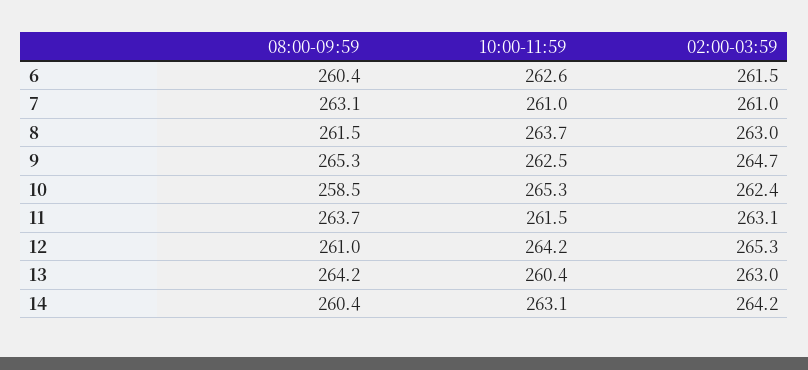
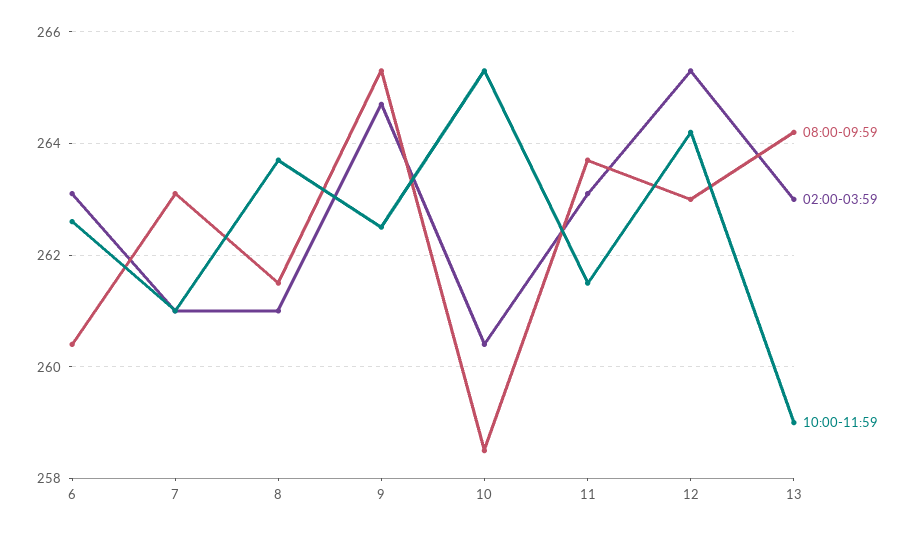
02:00-03:59, 6: 261.5 -> 263
02:00-03:59, 8: 263 -> 261
02:00-03:59, 10: 262.4 -> 260.5
08:00-09:59, 12: 261 -> 263
10:00-11:59, 13: 260.4 -> 259
08:00-09:59, 14: 260.4 -> none
10:00-11:59, 14: 263.1 -> none
02:00-03:59, 14: 264.2 -> none

